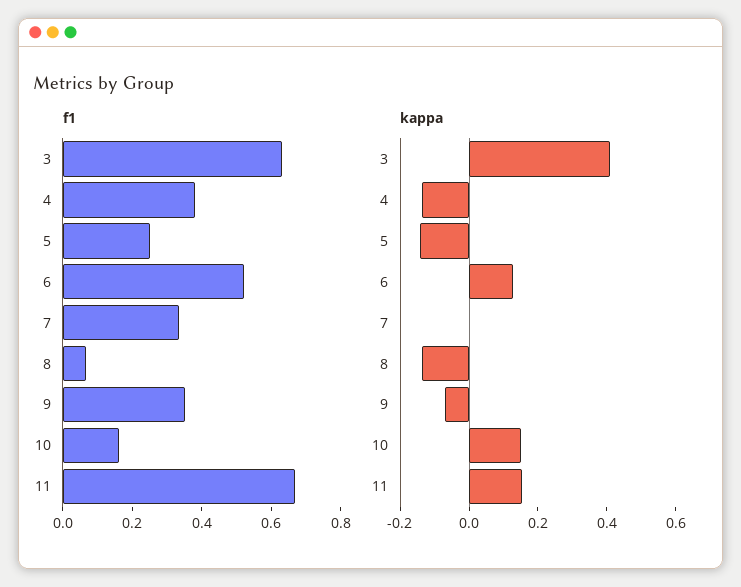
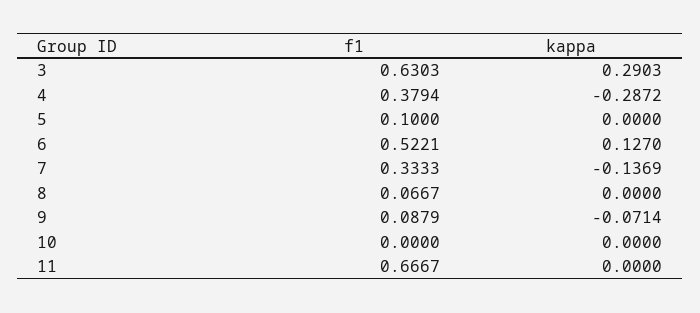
f1, 5: 0.25 -> 0.1
f1, 9: 0.35 -> 0.0879
f1, 10: 0.15 -> 0
kappa, 3: 0.4 -> 0.2903
kappa, 4: -0.15 -> -0.2872
kappa, 5: -0.15 -> 0
kappa, 7: 0 -> -0.1369
kappa, 8: -0.15 -> 0
kappa, 10: 0.15 -> 0
kappa, 11: 0.15 -> 0

